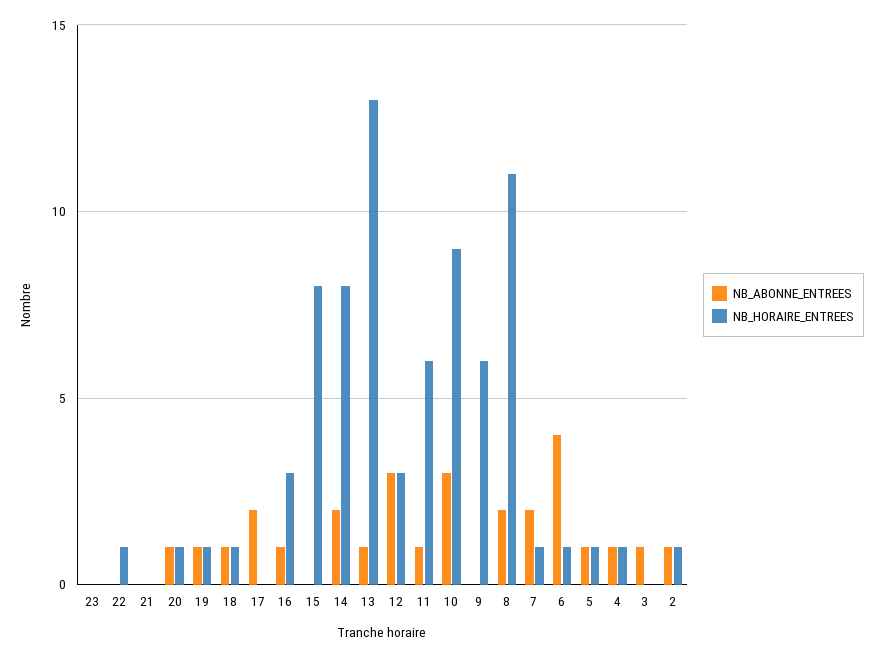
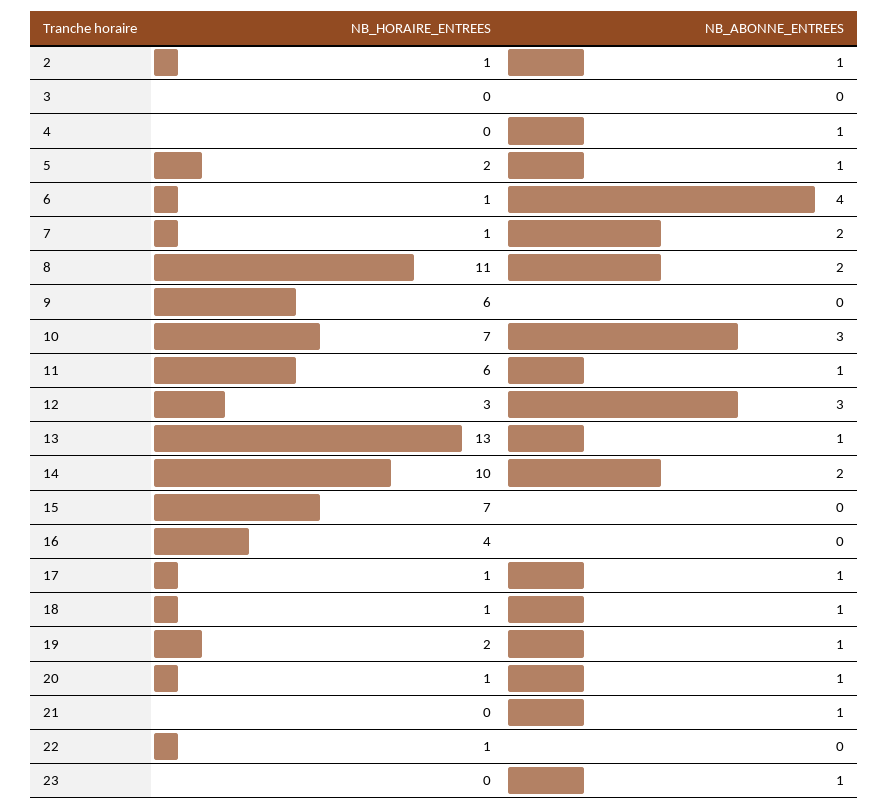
NB_ABONNE_ENTREES, 23: 0 -> 1
NB_ABONNE_ENTREES, 21: 0 -> 1
NB_HORAIRE_ENTREES, 19: 1 -> 2
NB_ABONNE_ENTREES, 17: 2 -> 1
NB_HORAIRE_ENTREES, 17: 0 -> 1
NB_ABONNE_ENTREES, 16: 1 -> 0
NB_HORAIRE_ENTREES, 16: 3 -> 4
NB_HORAIRE_ENTREES, 15: 8 -> 7
NB_HORAIRE_ENTREES, 14: 8 -> 10
NB_HORAIRE_ENTREES, 10: 9 -> 7
NB_HORAIRE_ENTREES, 5: 1 -> 2
NB_HORAIRE_ENTREES, 4: 1 -> 0
NB_ABONNE_ENTREES, 3: 1 -> 0

